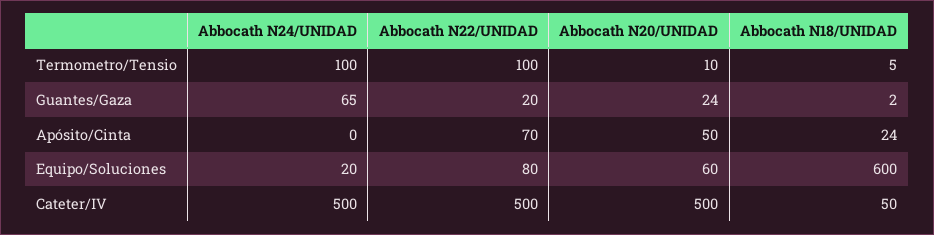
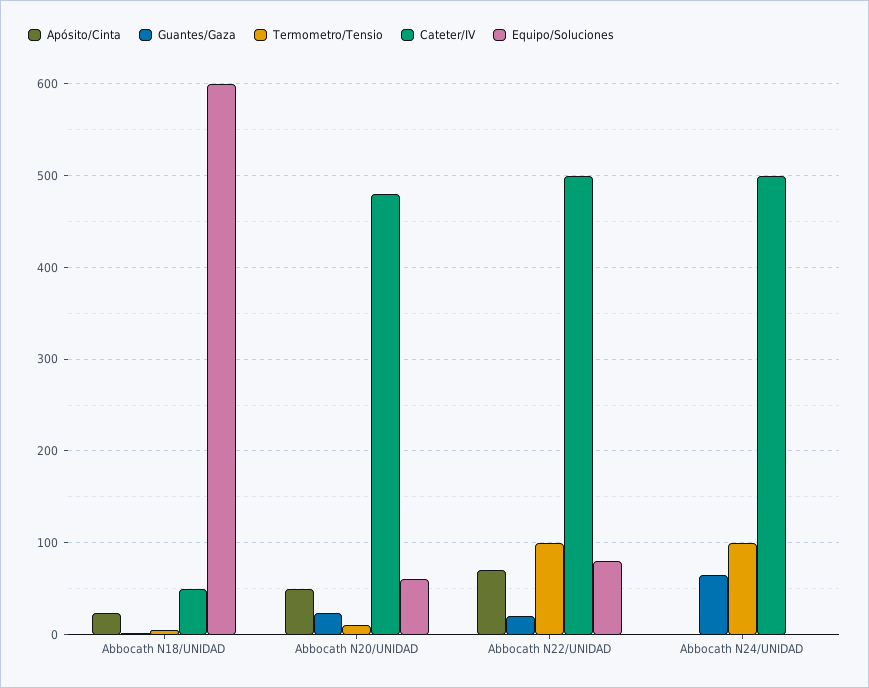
Equipo/Soluciones, Abbocath N24/UNIDAD: 20 -> 0
Cateter/IV, Abbocath N20/UNIDAD: 500 -> 480

